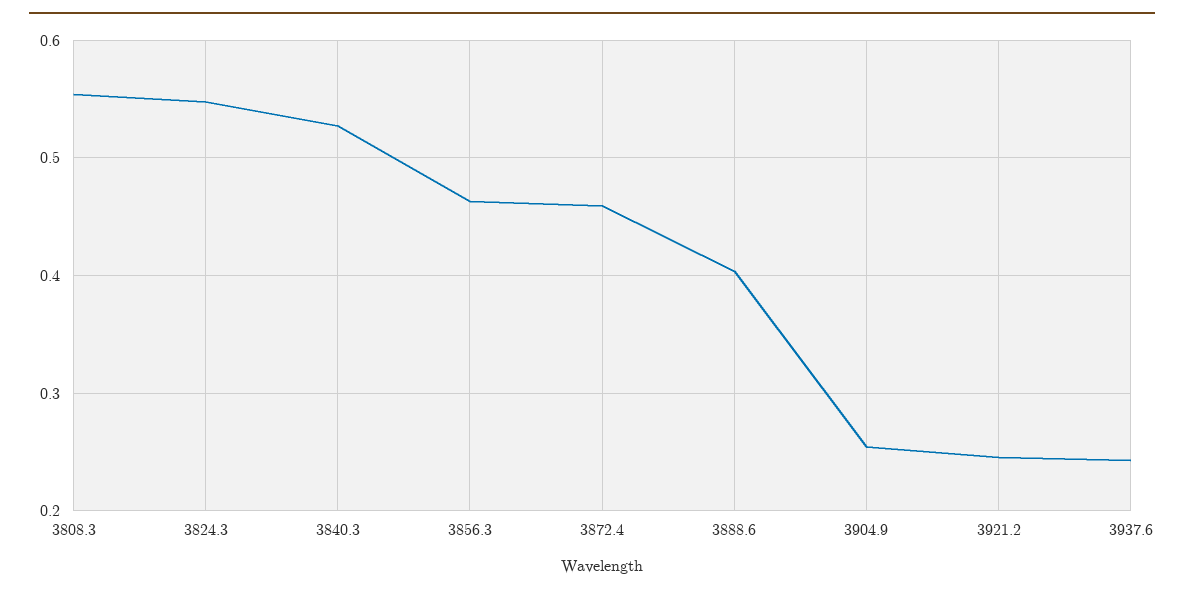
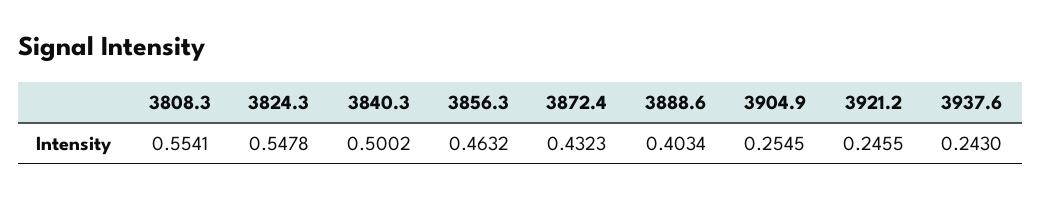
3840.3: 0.53 -> 0.5002
3872.4: 0.46 -> 0.4323

